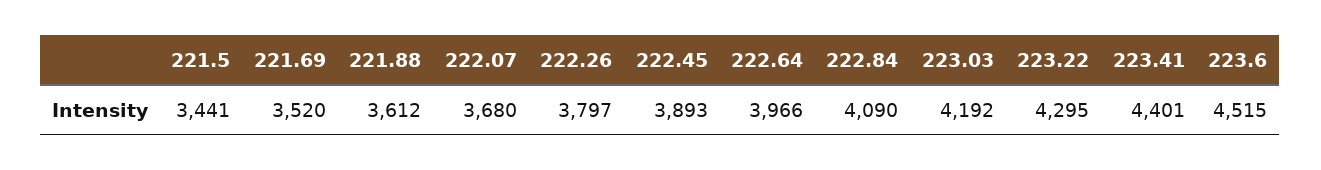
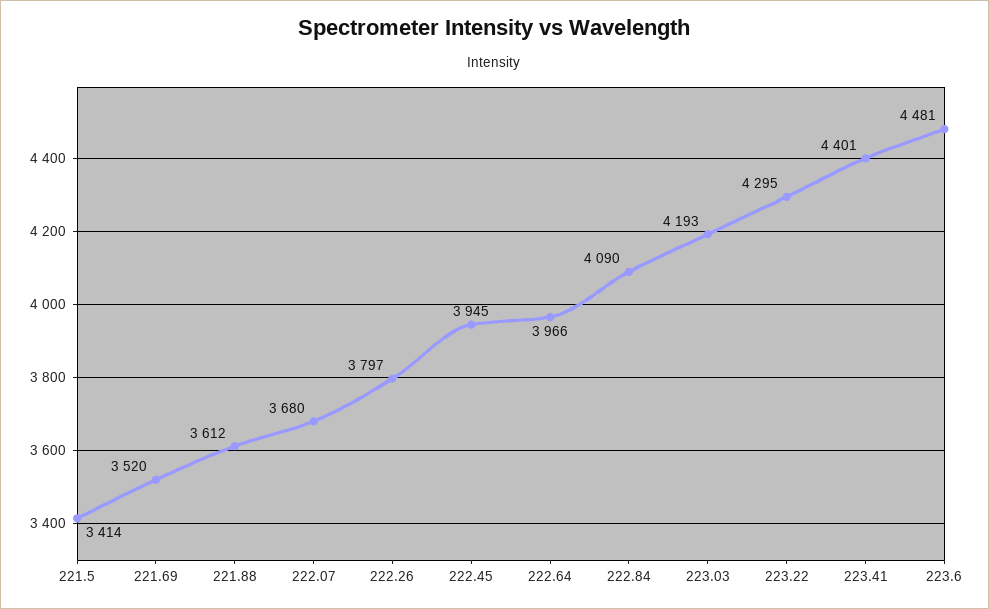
221.5: 3441 -> 3414
222.45: 3893 -> 3945
223.03: 4192 -> 4193
223.6: 4515 -> 4481

